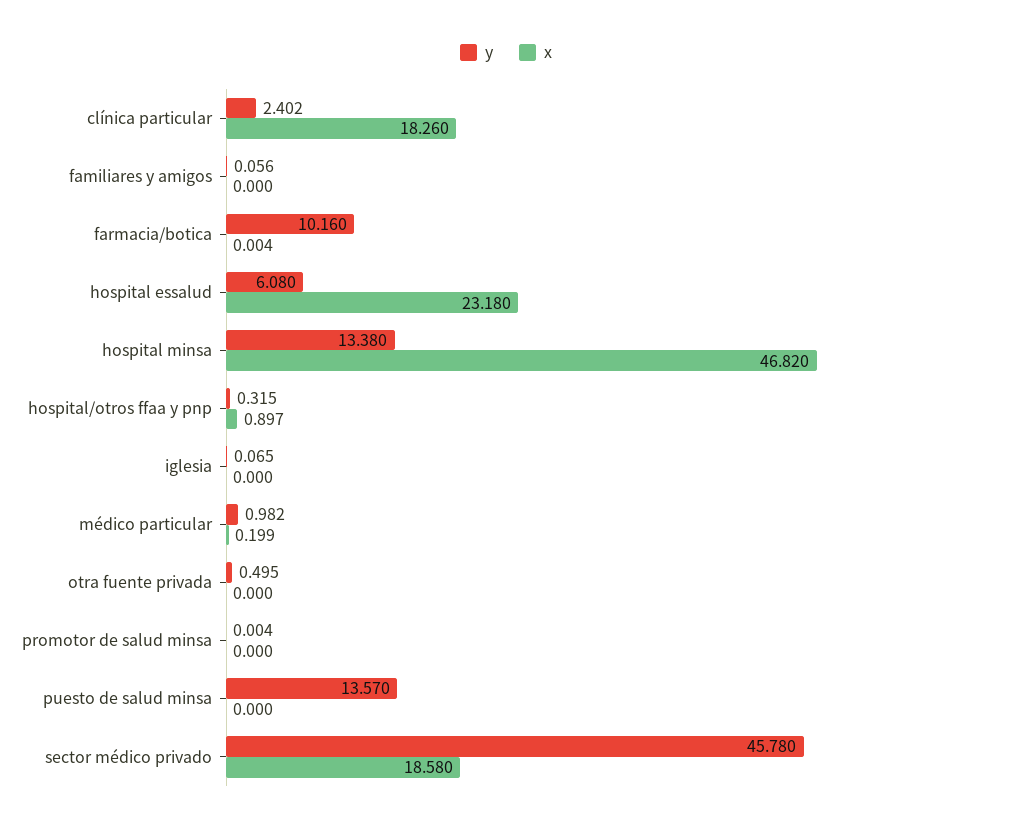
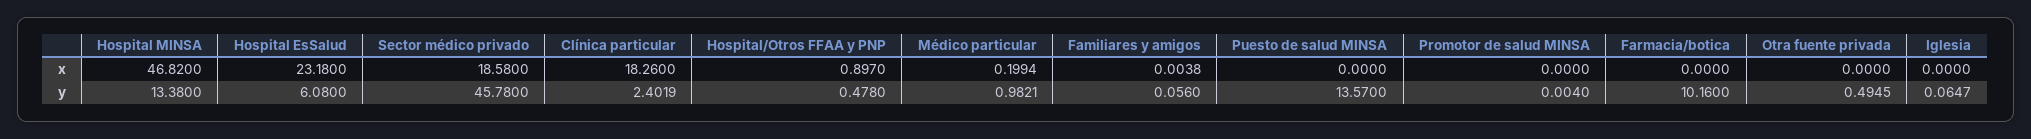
x, familiares y amigos: 0 -> 0.0038
x, farmacia/botica: 0.004 -> 0
y, hospital/otros ffaa y pnp: 0.315 -> 0.478

